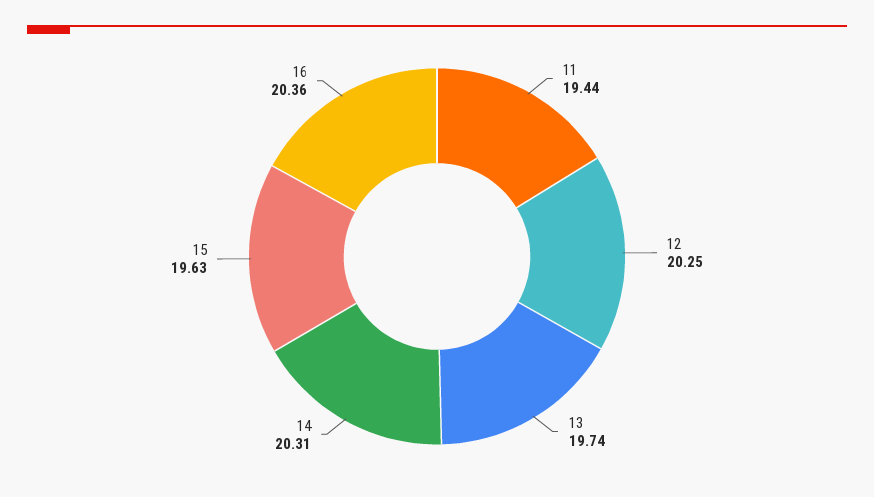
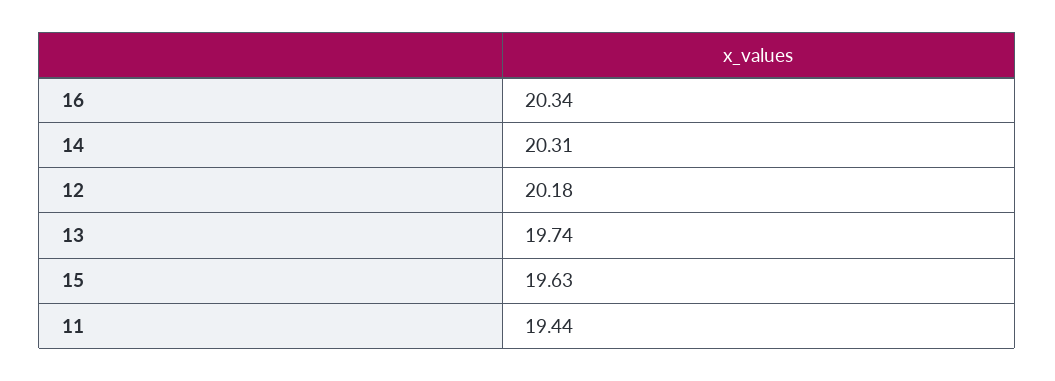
12: 20.25 -> 20.18
16: 20.36 -> 20.34

